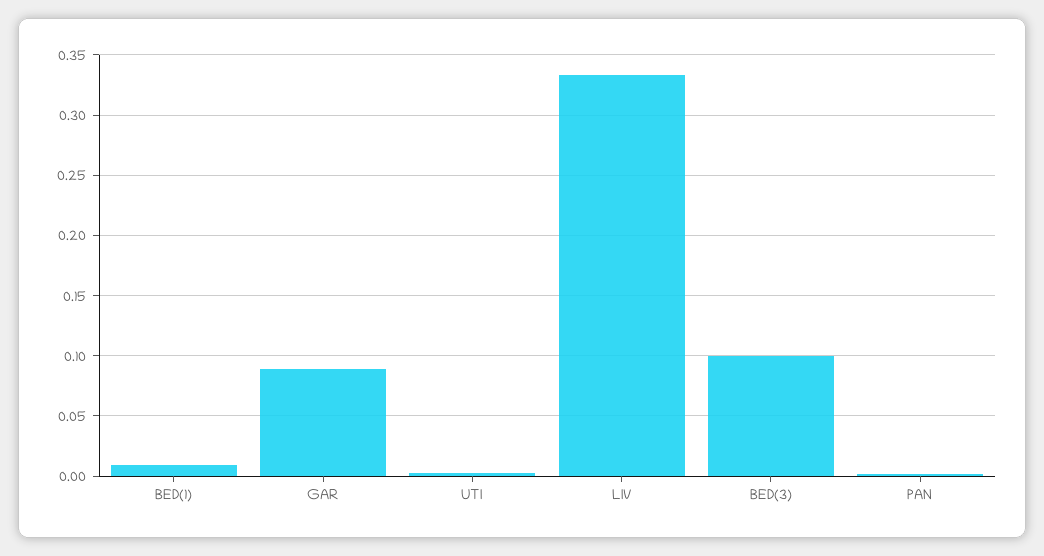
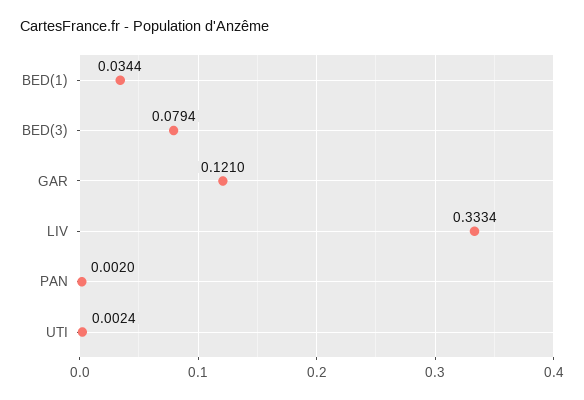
BED(1): 0.01 -> 0.0344
GAR: 0.09 -> 0.121
BED(3): 0.1 -> 0.0794

